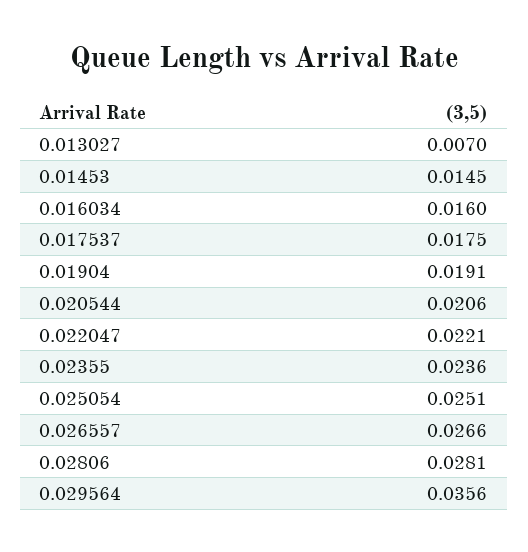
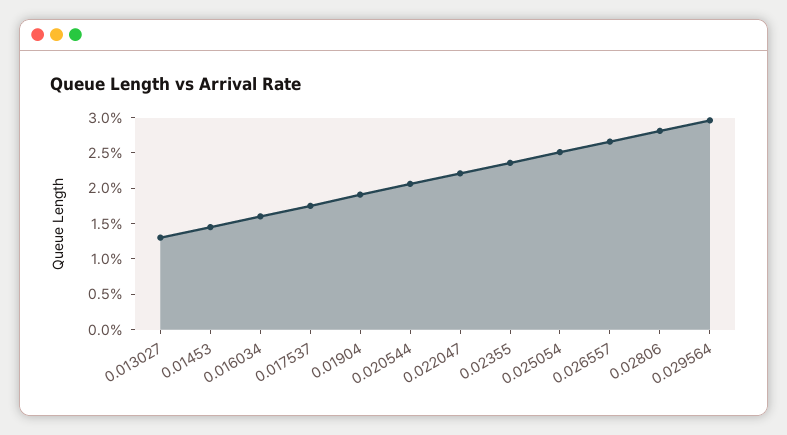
0.013027: 0.007 -> 0.0125
0.029564: 0.0356 -> 0.03

